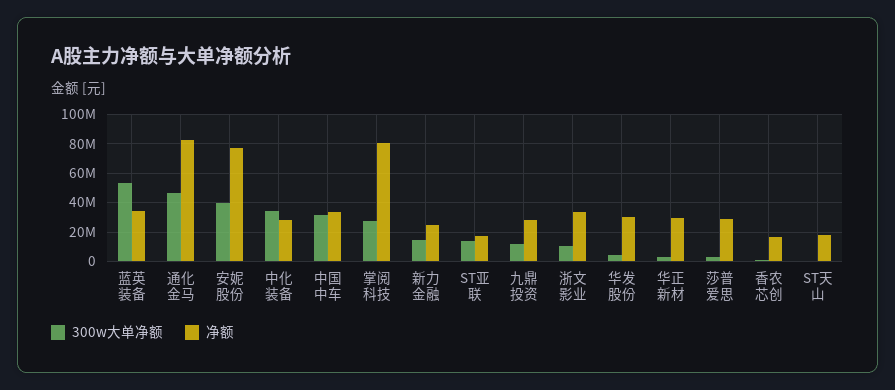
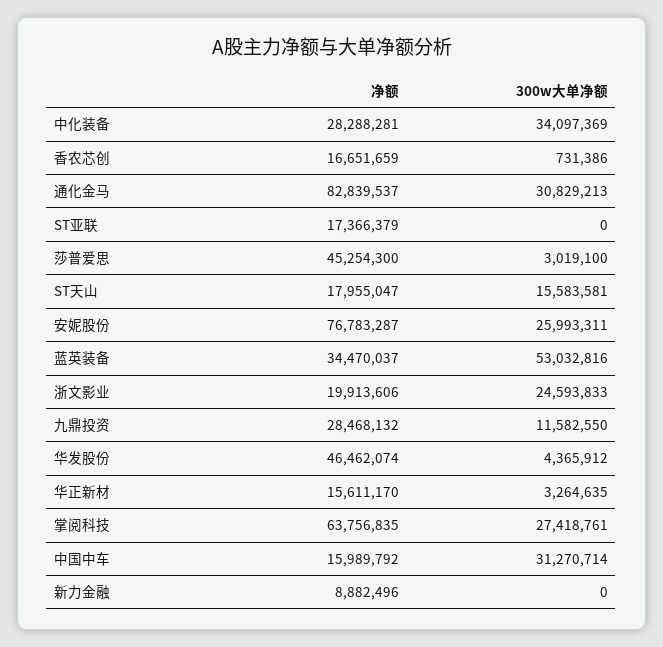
300w大单净额, 通化金马: 45000000 -> 30829213
300w大单净额, 安妮股份: 40000000 -> 25993311
净额, 中国中车: 35000000 -> 15989792
净额, 掌阅科技: 80000000 -> 63756835
300w大单净额, 新力金融: 15000000 -> 0
净额, 新力金融: 25000000 -> 8882496
300w大单净额, ST亚联: 15000000 -> 0
300w大单净额, 浙文影业: 10000000 -> 24593833
净额, 浙文影业: 35000000 -> 19913606
净额, 华发股份: 30000000 -> 46462074
净额, 华正新材: 30000000 -> 15611170
净额, 莎普爱思: 30000000 -> 45254300
300w大单净额, ST天山: 0 -> 15583581

